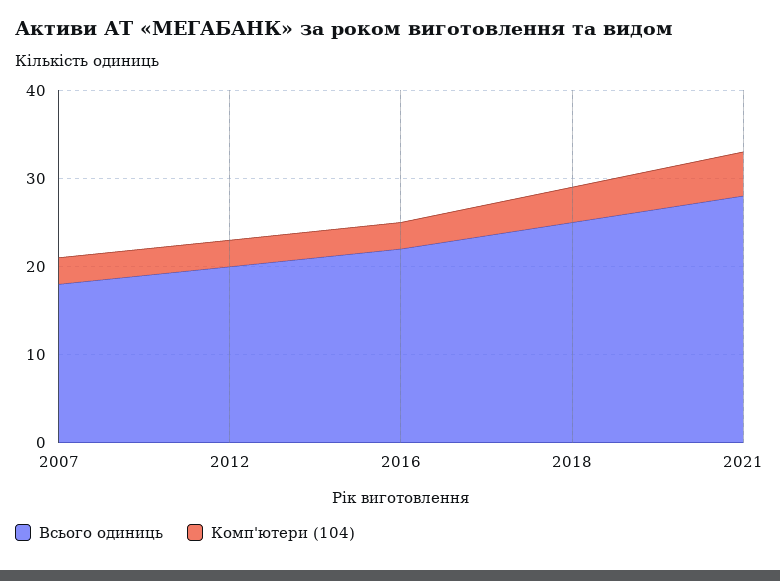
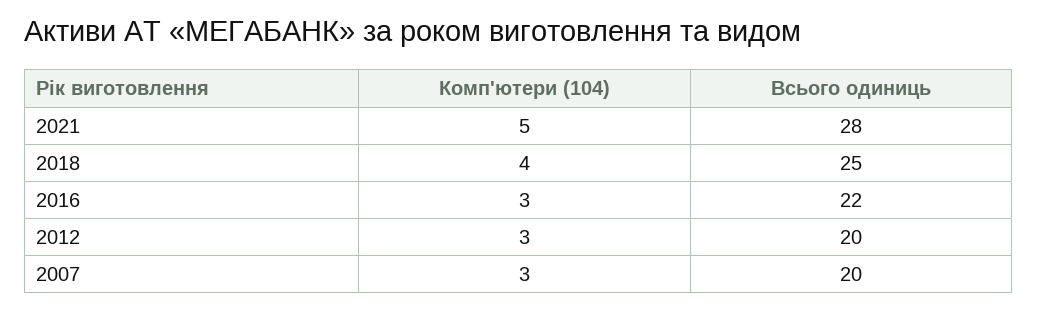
Всього одиниць, 2007: 18 -> 20

